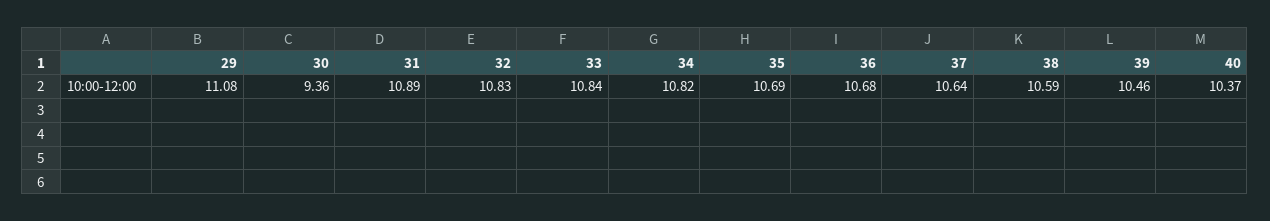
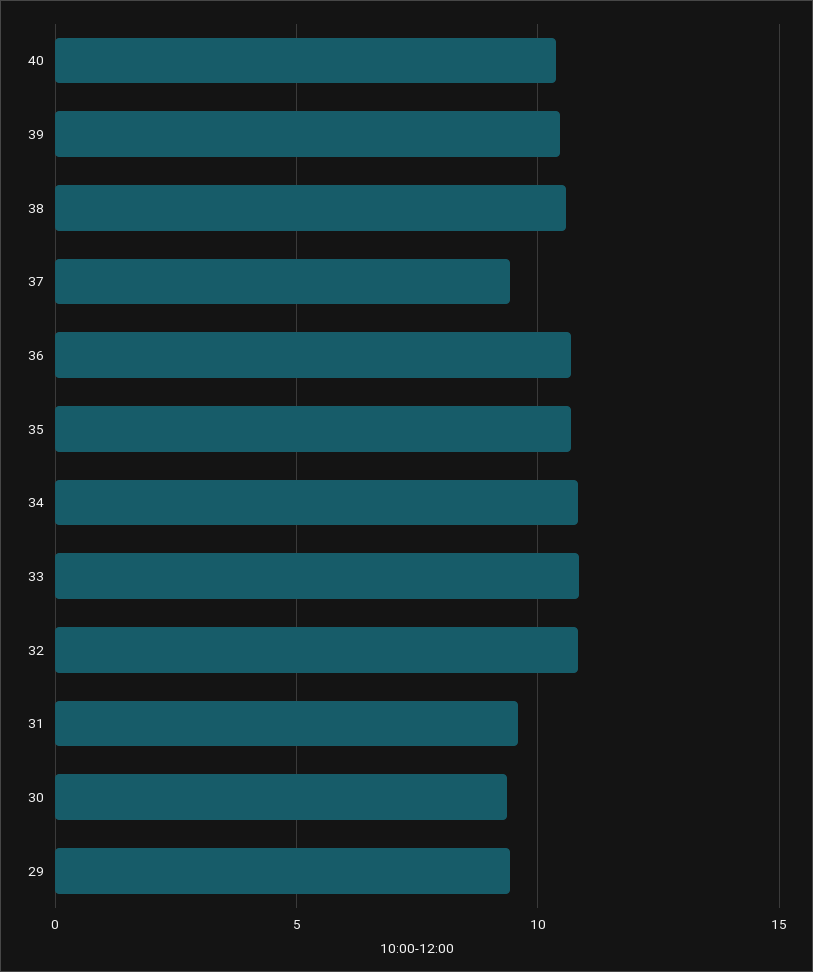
29: 11.08 -> 9.5
31: 10.89 -> 9.5
37: 10.64 -> 9.5

